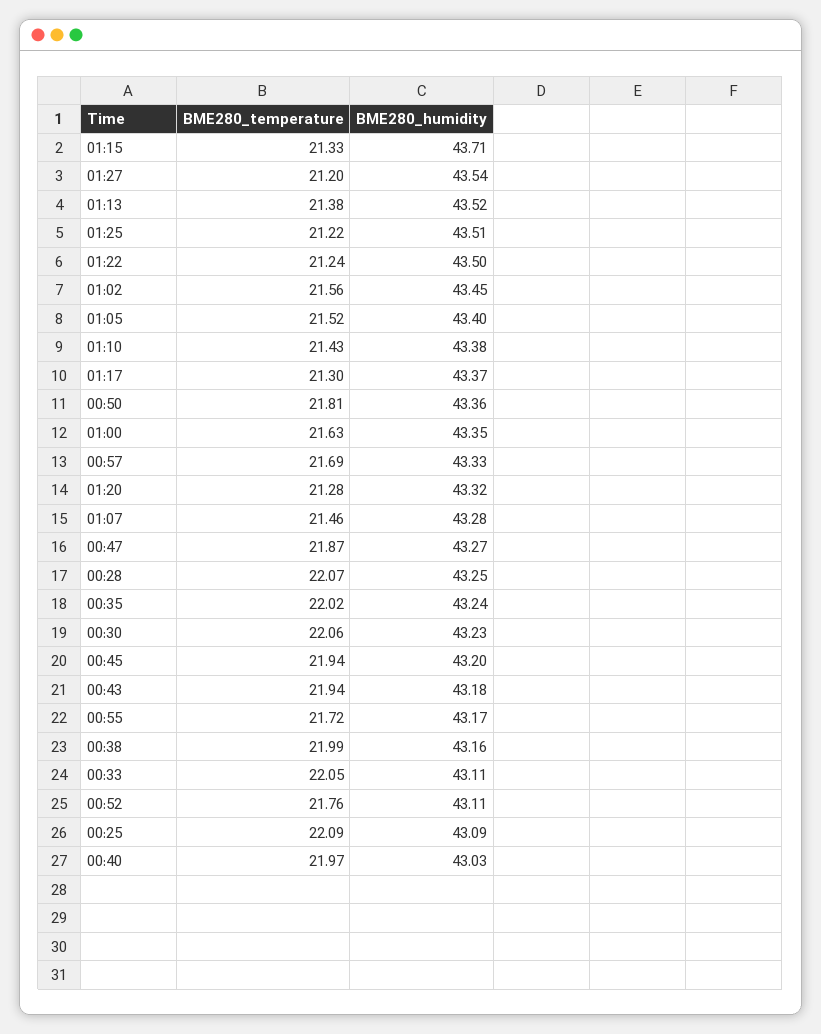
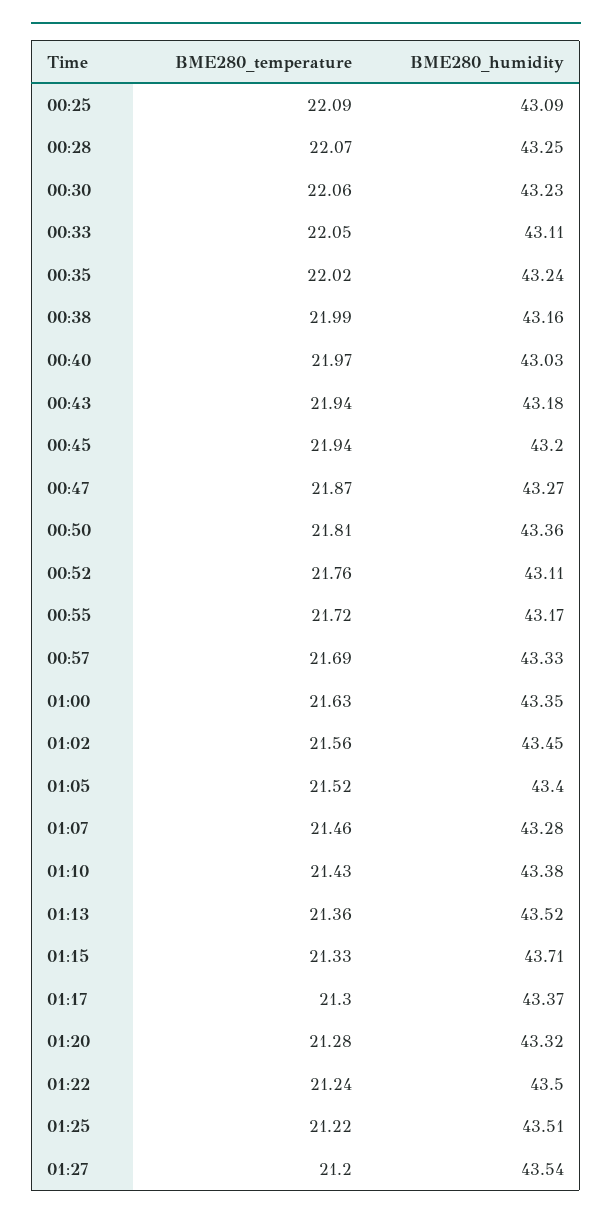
BME280_temperature, 01:13: 21.38 -> 21.36

